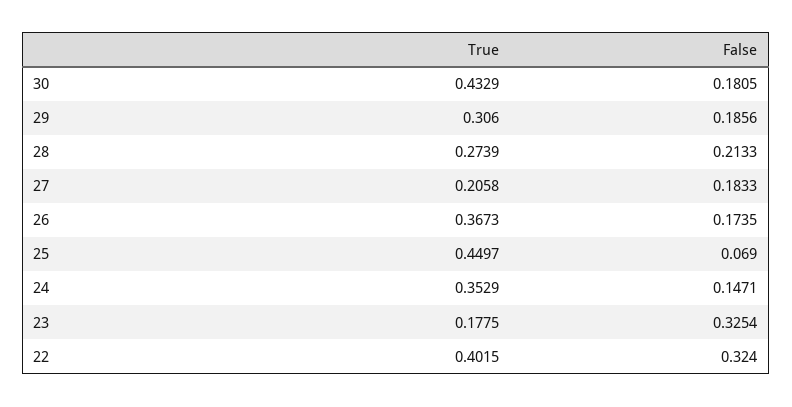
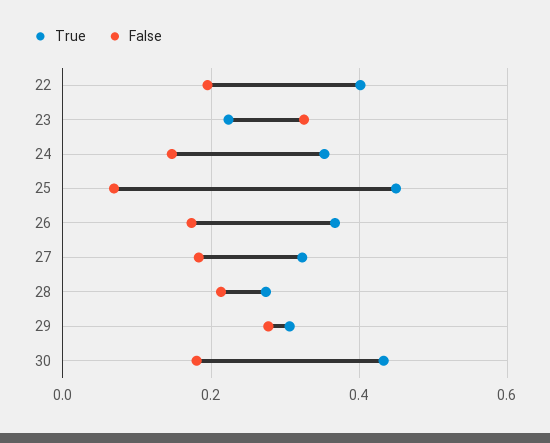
False, 29: 0.1856 -> 0.28
True, 27: 0.2058 -> 0.32
True, 23: 0.1775 -> 0.22
False, 22: 0.324 -> 0.2

